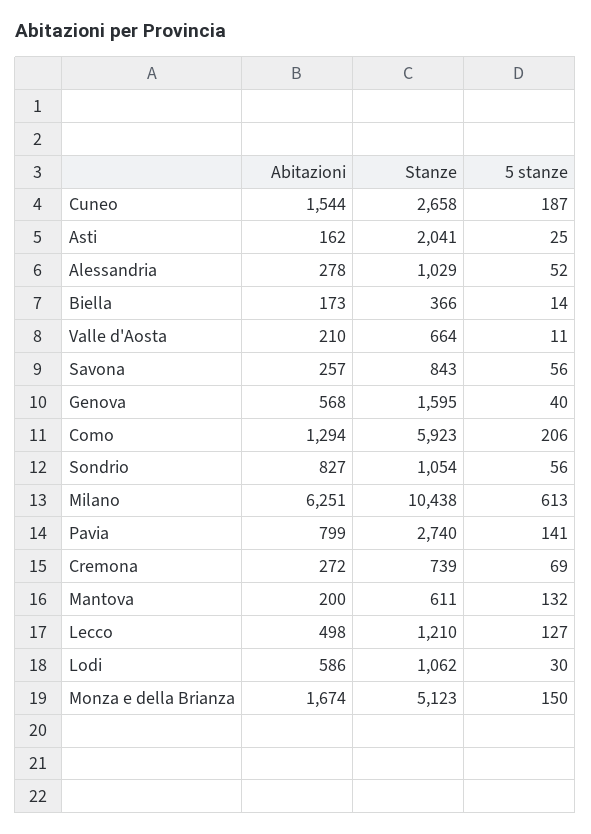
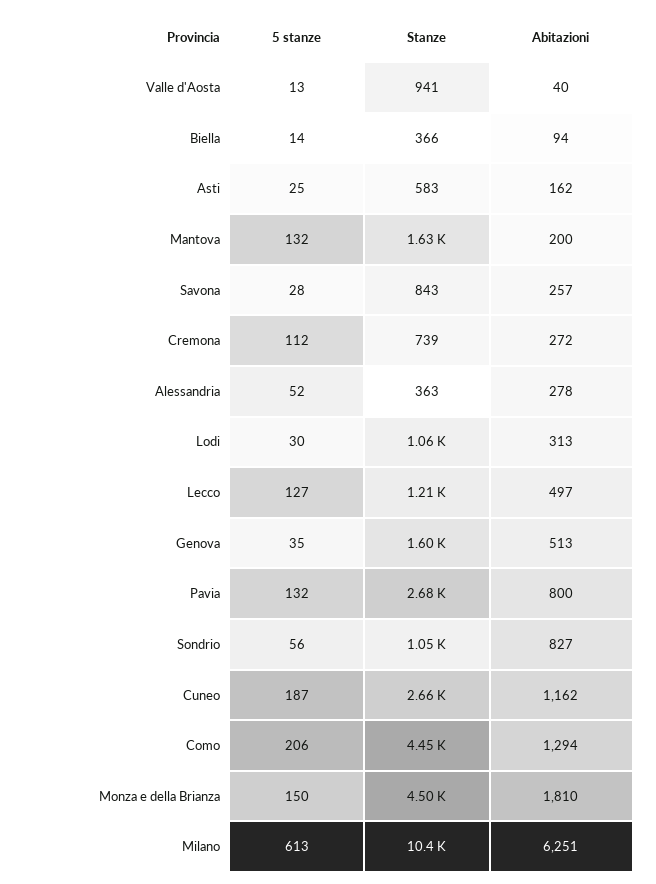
Abitazioni, Cuneo: 1544 -> 1162
Stanze, Asti: 2041 -> 583
Stanze, Alessandria: 1029 -> 363
Abitazioni, Biella: 173 -> 94
Abitazioni, Valle d'Aosta: 210 -> 40
Stanze, Valle d'Aosta: 664 -> 941
5 stanze, Valle d'Aosta: 11 -> 13
5 stanze, Savona: 56 -> 28
Abitazioni, Genova: 568 -> 513
5 stanze, Genova: 40 -> 35
Stanze, Como: 5923 -> 4450
Abitazioni, Pavia: 799 -> 800
Stanze, Pavia: 2740 -> 2680
5 stanze, Pavia: 141 -> 132
5 stanze, Cremona: 69 -> 112
Stanze, Mantova: 611 -> 1630
Abitazioni, Lecco: 498 -> 497
Abitazioni, Lodi: 586 -> 313
Abitazioni, Monza e della Brianza: 1674 -> 1810
Stanze, Monza e della Brianza: 5123 -> 4500

